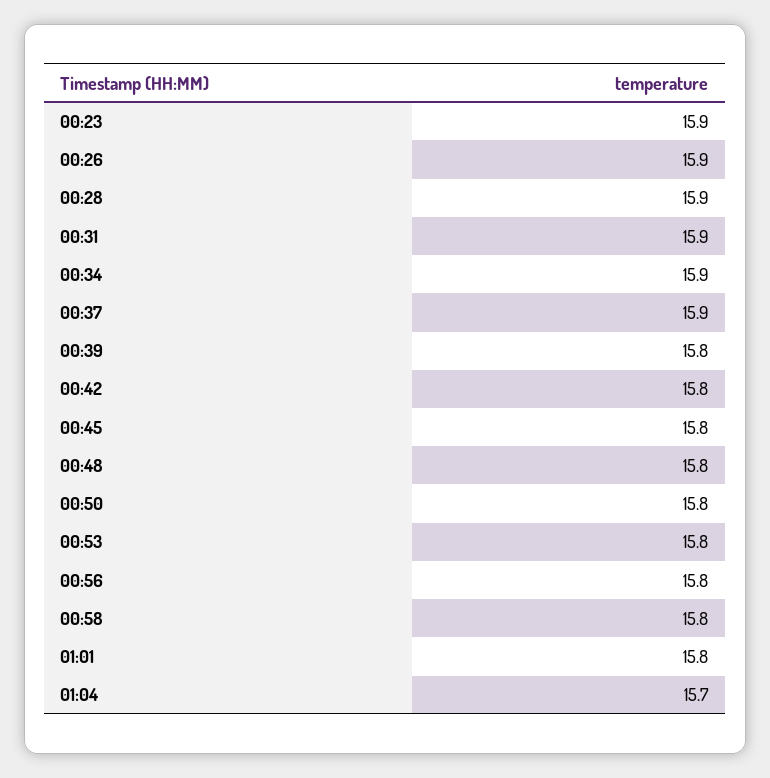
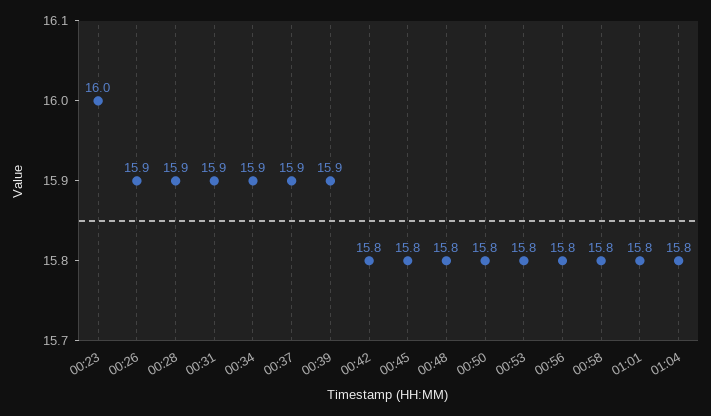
00:23: 15.9 -> 16
00:39: 15.8 -> 15.9
01:04: 15.7 -> 15.8

